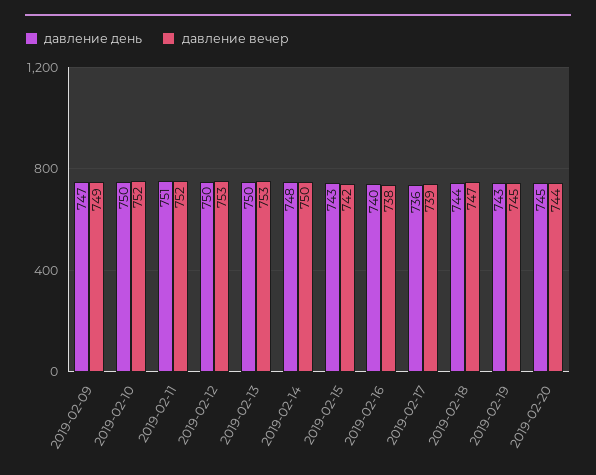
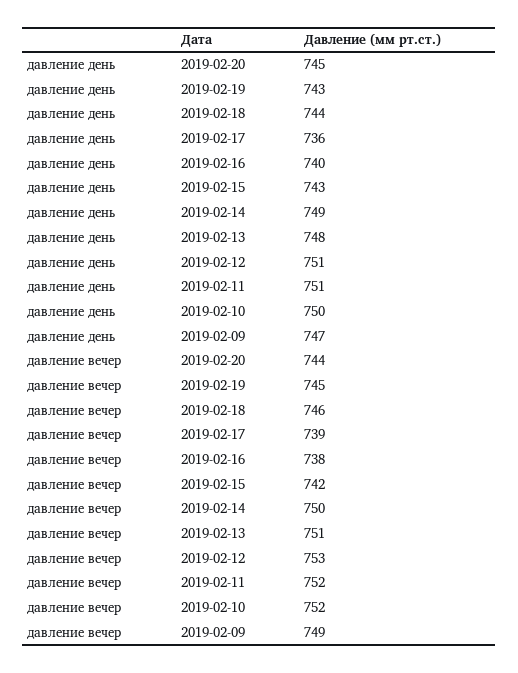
давление день, 2019-02-12: 750 -> 751
давление день, 2019-02-13: 750 -> 748
давление вечер, 2019-02-13: 753 -> 751
давление день, 2019-02-14: 748 -> 749
давление вечер, 2019-02-18: 747 -> 746

